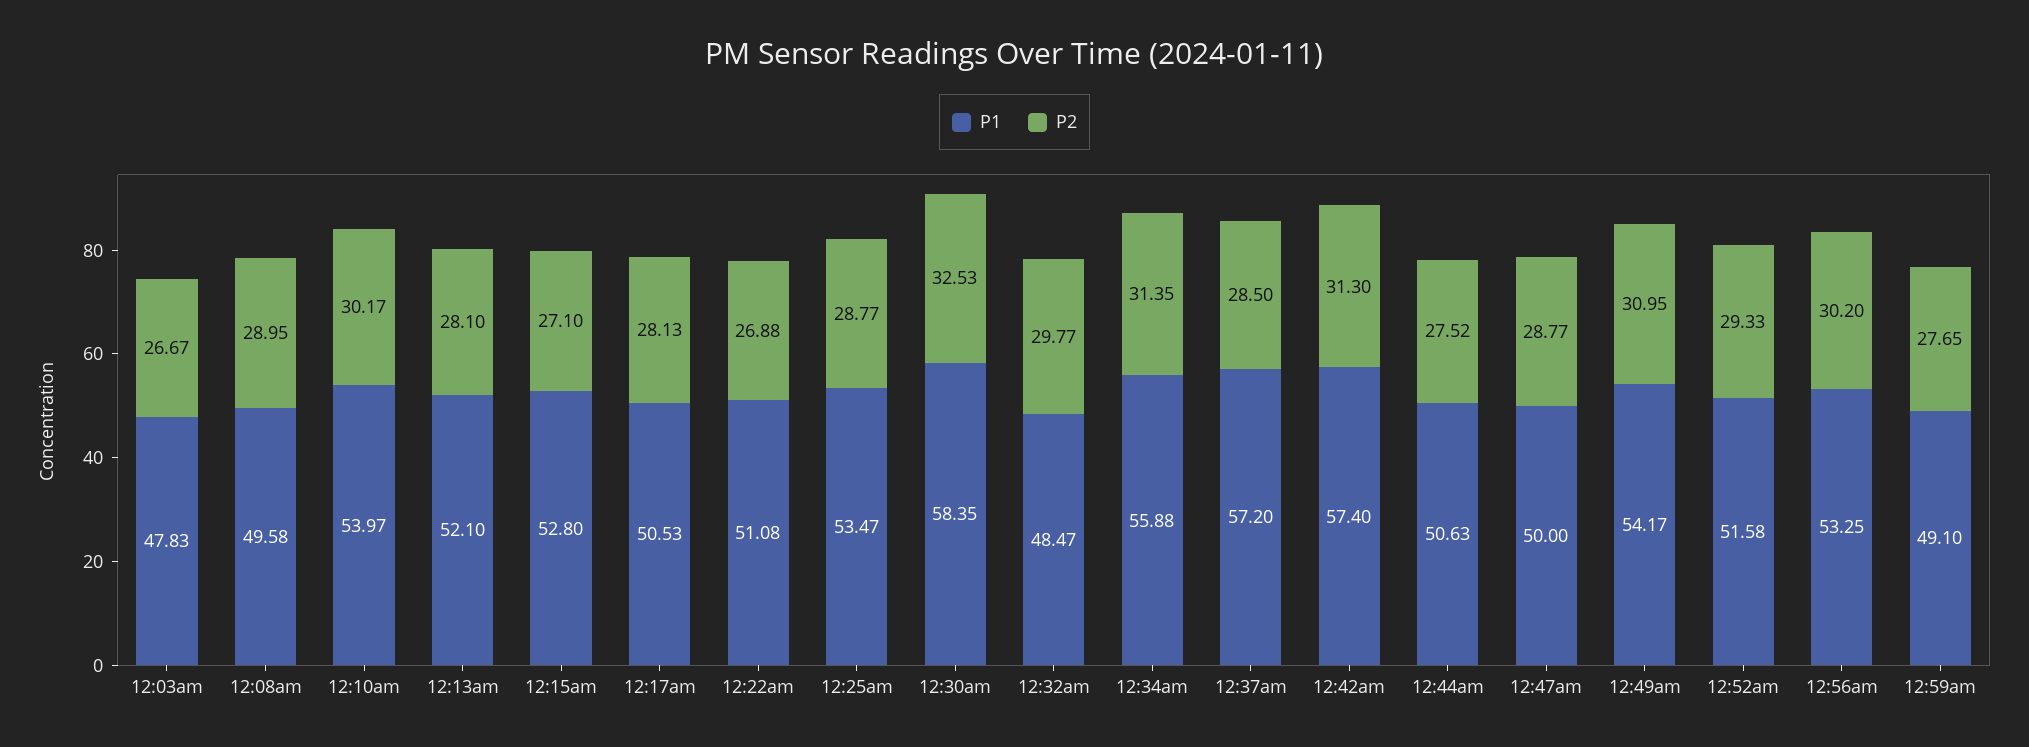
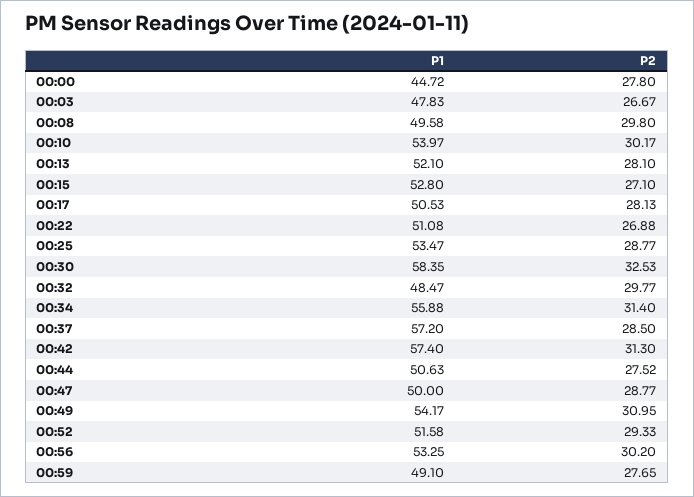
P2, 12:08am: 28.95 -> 29.8
P2, 12:34am: 31.35 -> 31.4
P1, 00:00: none -> 44.72
P2, 00:00: none -> 27.8

